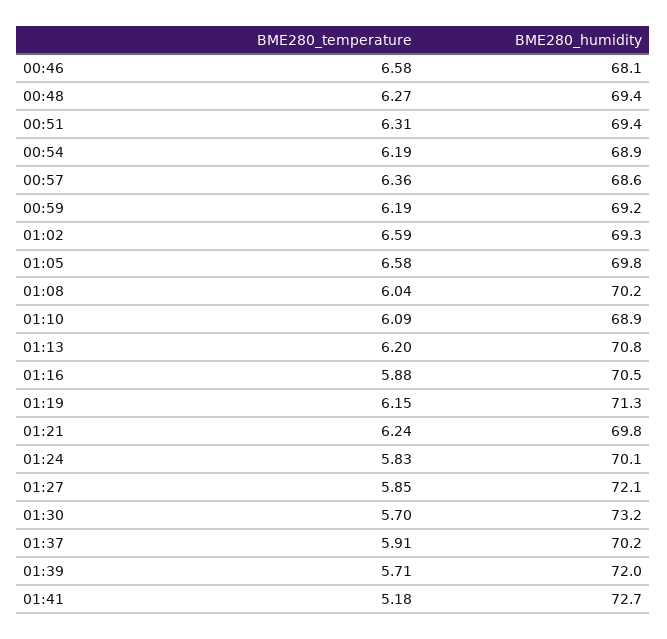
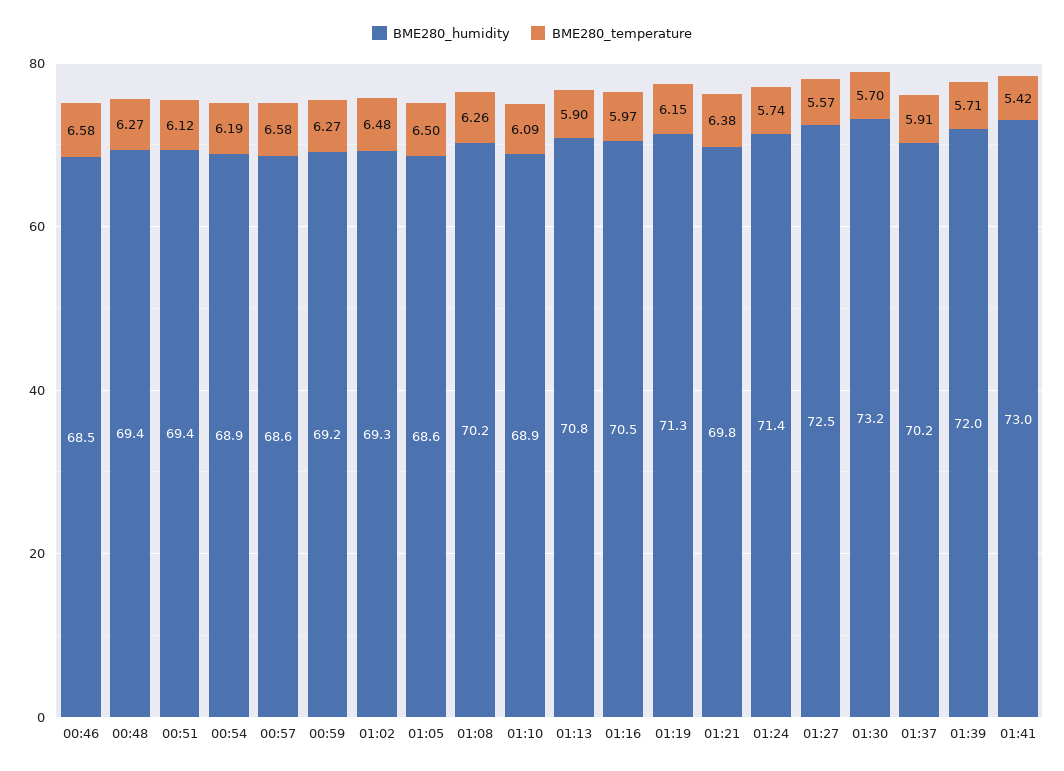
BME280_humidity, 00:46: 68.1 -> 68.5
BME280_temperature, 00:51: 6.31 -> 6.12
BME280_temperature, 00:57: 6.36 -> 6.58
BME280_temperature, 00:59: 6.19 -> 6.27
BME280_temperature, 01:02: 6.59 -> 6.48
BME280_temperature, 01:05: 6.58 -> 6.5
BME280_humidity, 01:05: 69.8 -> 68.6
BME280_temperature, 01:08: 6.04 -> 6.26
BME280_temperature, 01:13: 6.2 -> 5.9
BME280_temperature, 01:16: 5.88 -> 5.97
BME280_temperature, 01:21: 6.24 -> 6.38
BME280_temperature, 01:24: 5.83 -> 5.74
BME280_humidity, 01:24: 70.1 -> 71.4
BME280_temperature, 01:27: 5.85 -> 5.57
BME280_humidity, 01:27: 72.1 -> 72.5
BME280_temperature, 01:41: 5.18 -> 5.42
BME280_humidity, 01:41: 72.7 -> 73

